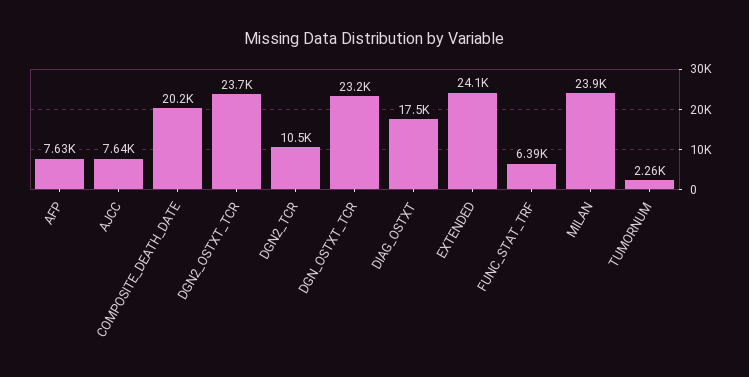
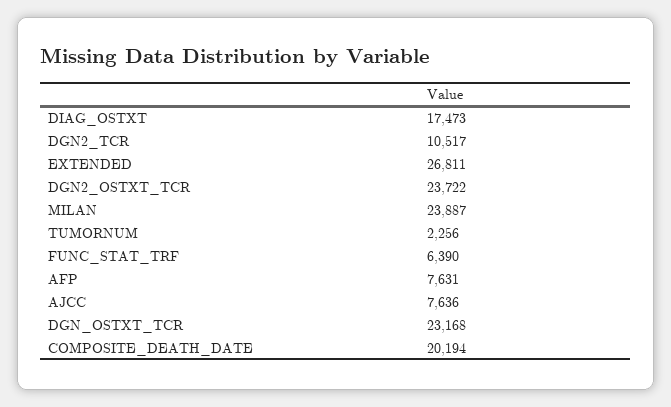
EXTENDED: 24100 -> 26811

